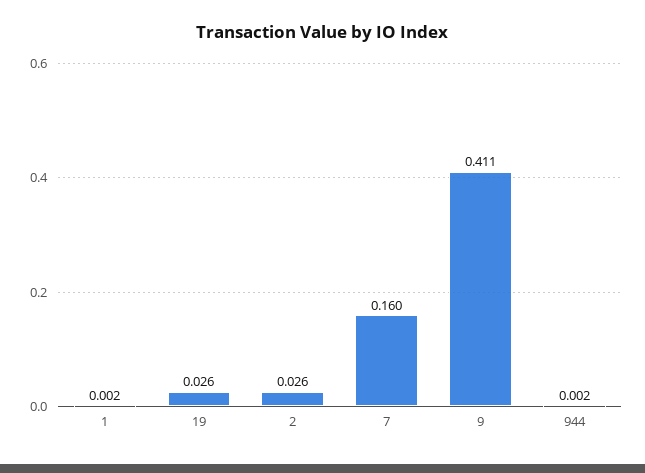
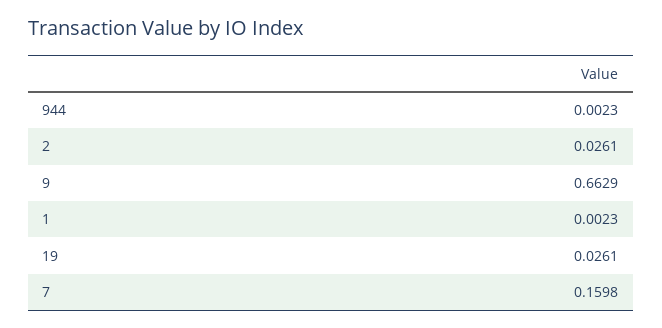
9: 0.411 -> 0.6629

